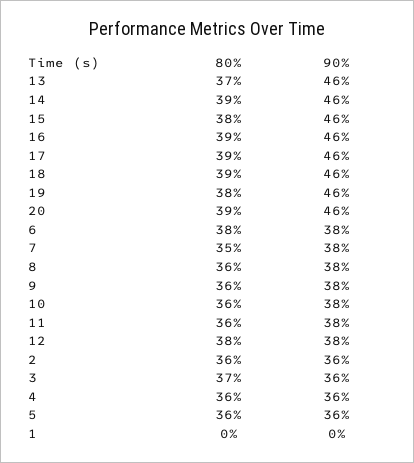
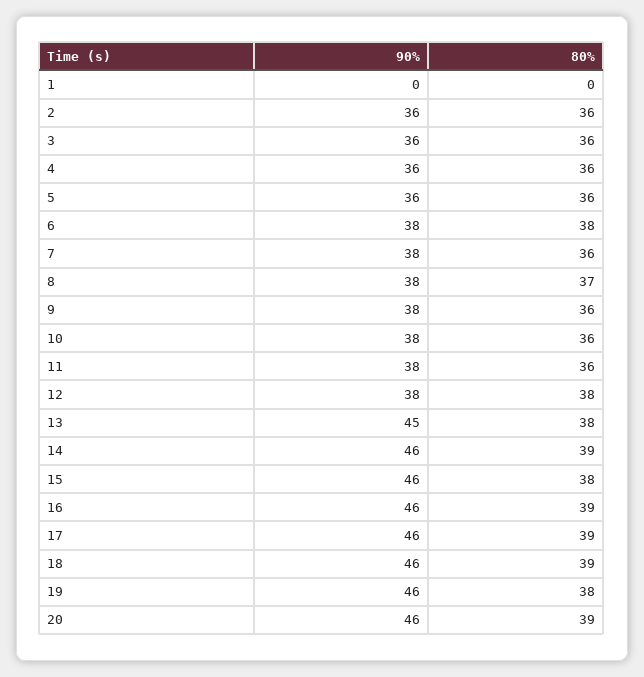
80%, 13: 37 -> 38
90%, 13: 46 -> 45
80%, 7: 35 -> 36
80%, 8: 36 -> 37
80%, 3: 37 -> 36

